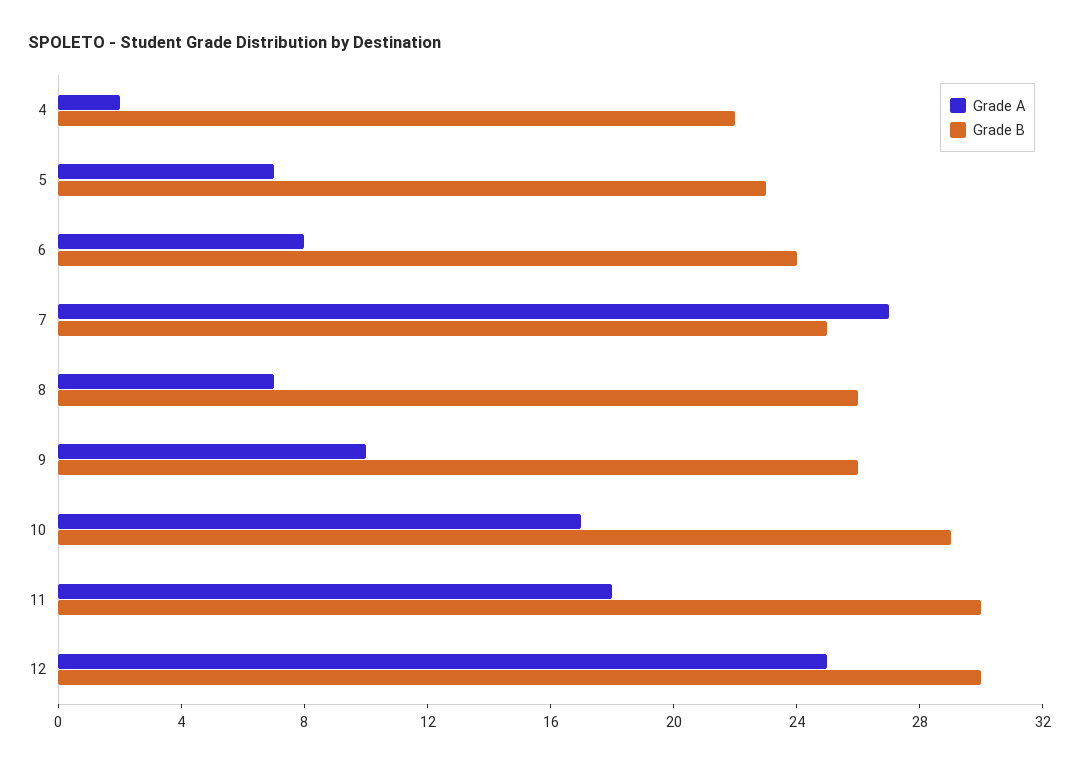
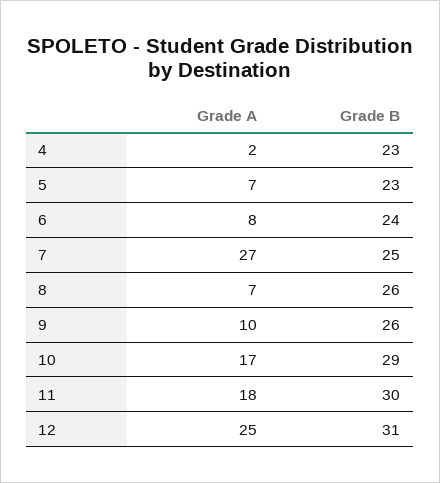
Grade B, 4: 22 -> 23
Grade B, 12: 30 -> 31

